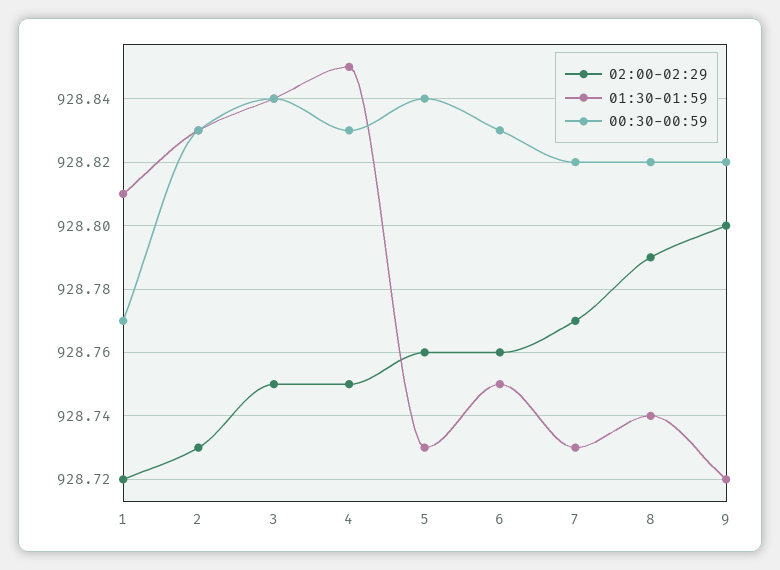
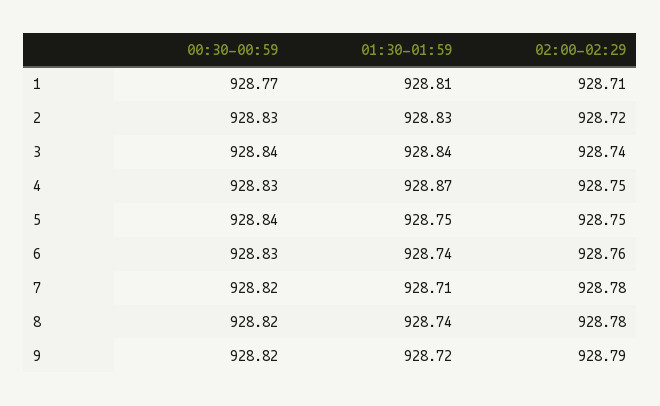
02:00-02:29, 1: 928.72 -> 928.71
02:00-02:29, 2: 928.73 -> 928.72
02:00-02:29, 3: 928.75 -> 928.74
01:30-01:59, 4: 928.85 -> 928.87
02:00-02:29, 5: 928.76 -> 928.75
01:30-01:59, 5: 928.73 -> 928.75
01:30-01:59, 6: 928.75 -> 928.74
02:00-02:29, 7: 928.77 -> 928.78
01:30-01:59, 7: 928.73 -> 928.71
02:00-02:29, 8: 928.79 -> 928.78
02:00-02:29, 9: 928.8 -> 928.79

